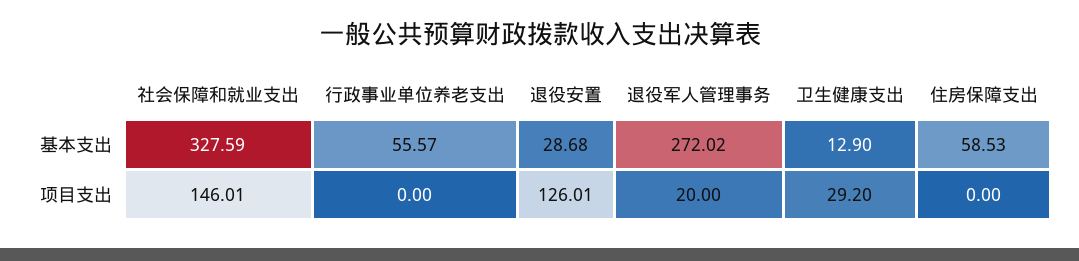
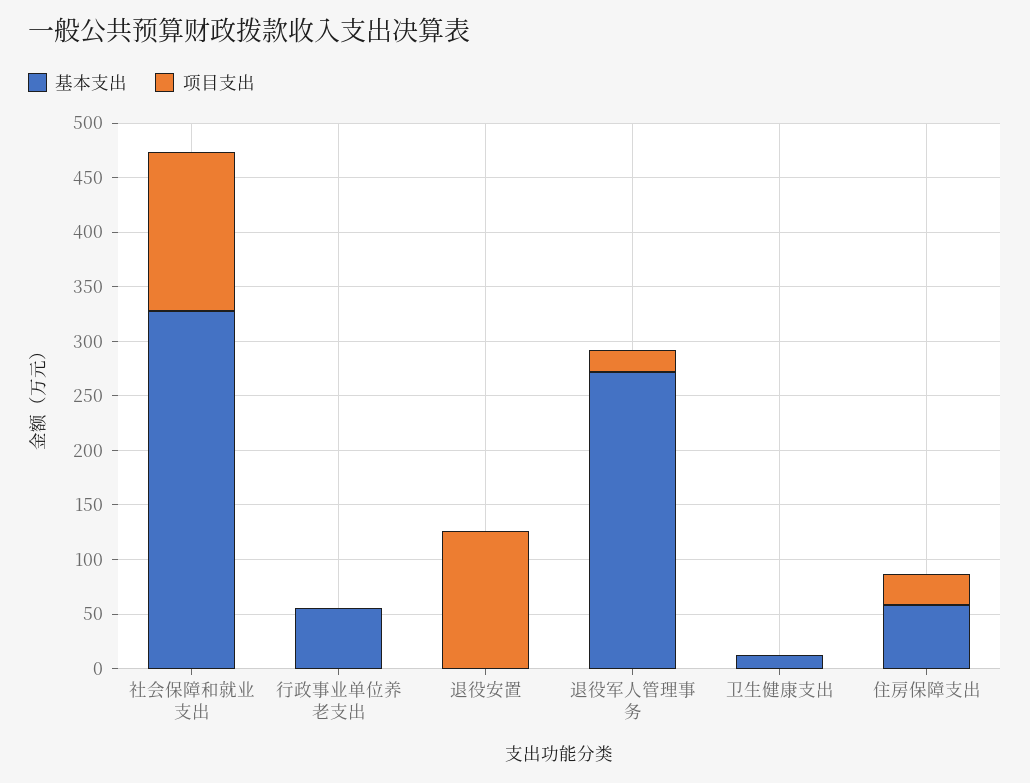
基本支出, 退役安置: 28.68 -> 0
项目支出, 卫生健康支出: 29.2 -> 0
项目支出, 住房保障支出: 0 -> 30

